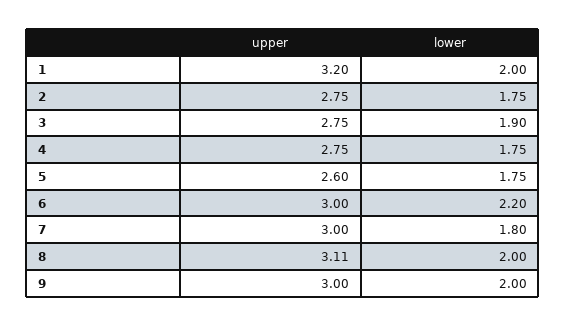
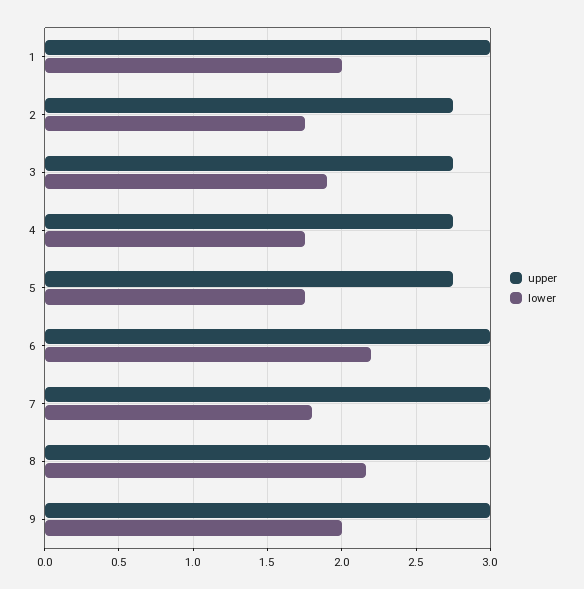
upper, 1: 3.2 -> 3
upper, 5: 2.6 -> 2.75
upper, 8: 3.11 -> 3
lower, 8: 2 -> 2.15

